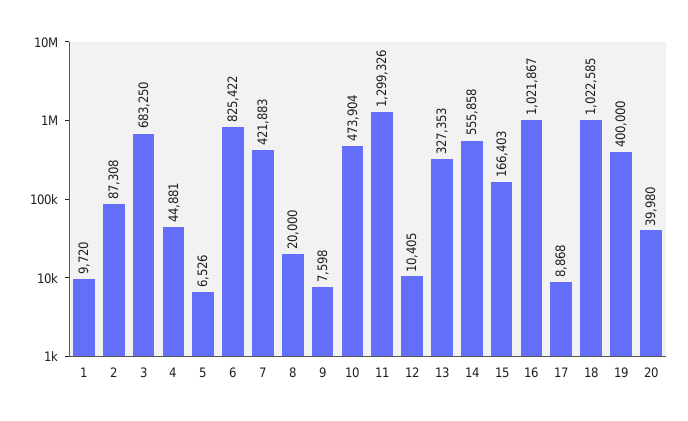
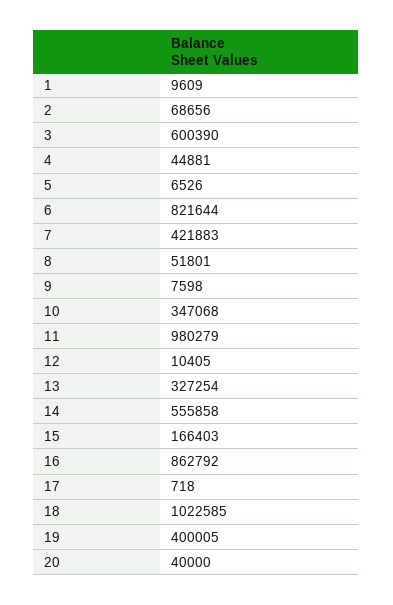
1: 9720 -> 9609
2: 87308 -> 68656
3: 683250 -> 600390
6: 825422 -> 821644
8: 20000 -> 51801
10: 473904 -> 347068
11: 1299326 -> 980279
13: 327353 -> 327254
16: 1021867 -> 862792
17: 8868 -> 718
19: 400000 -> 400005
20: 39980 -> 40000

